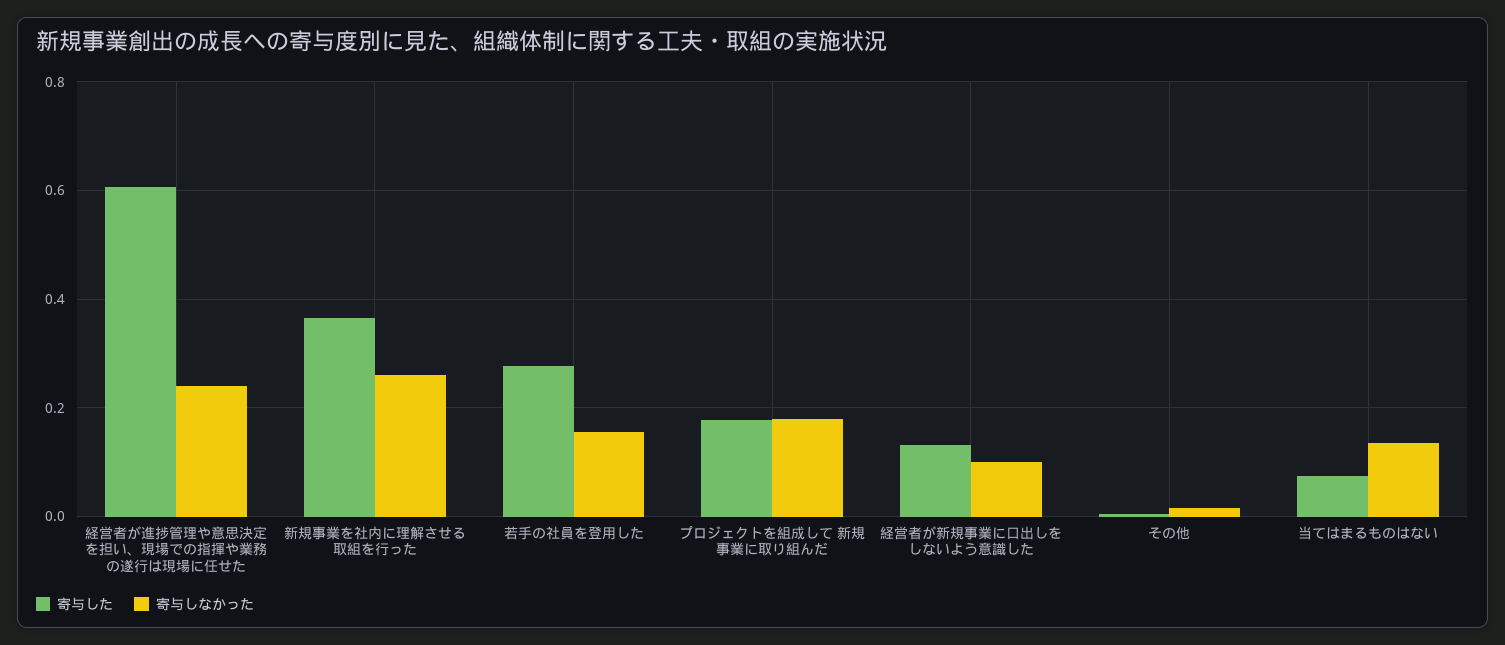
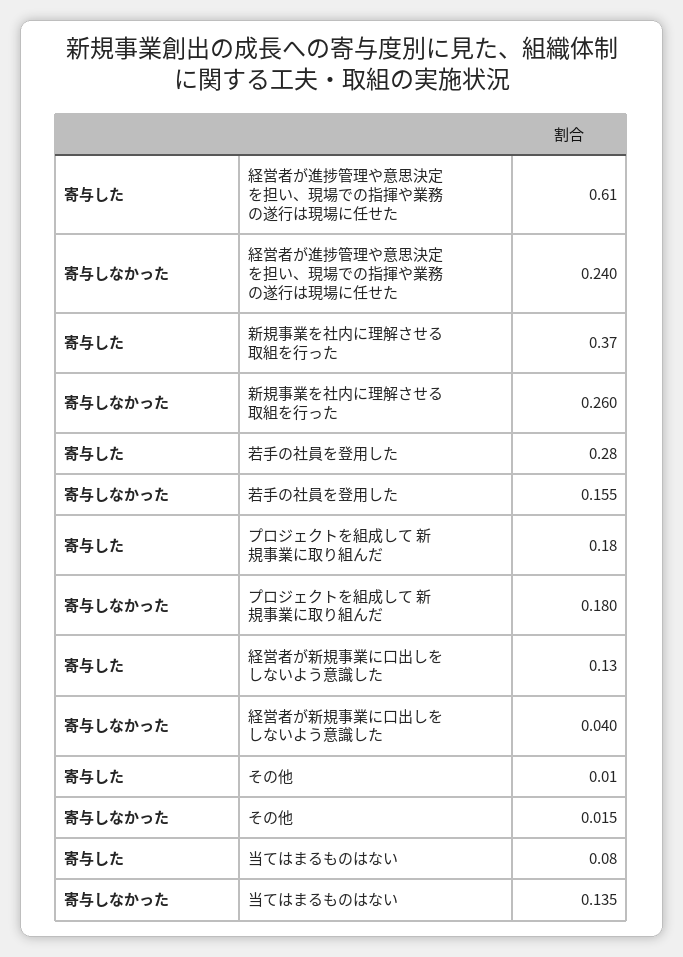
寄与しなかった, 経営者が新規事業に口出しをしないよう意識した: 0.1 -> 0.04

